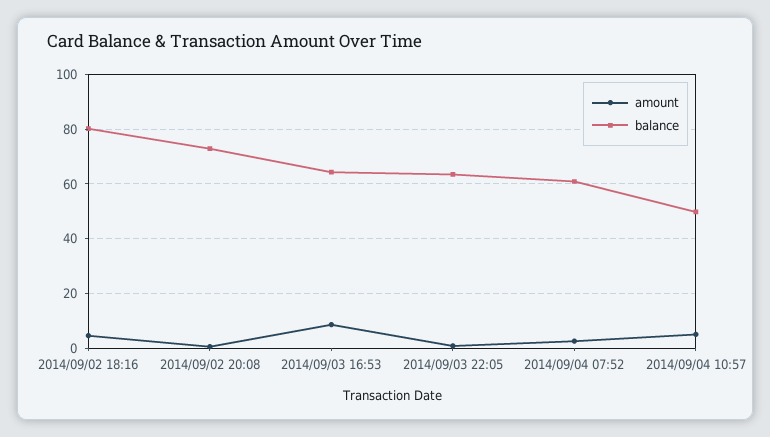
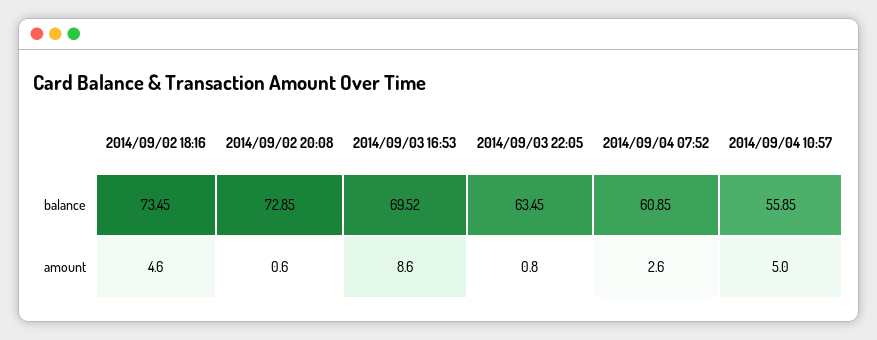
balance, 2014/09/02 18:16: 80 -> 73.45
balance, 2014/09/03 16:53: 65 -> 69.52
balance, 2014/09/04 10:57: 50 -> 55.85

